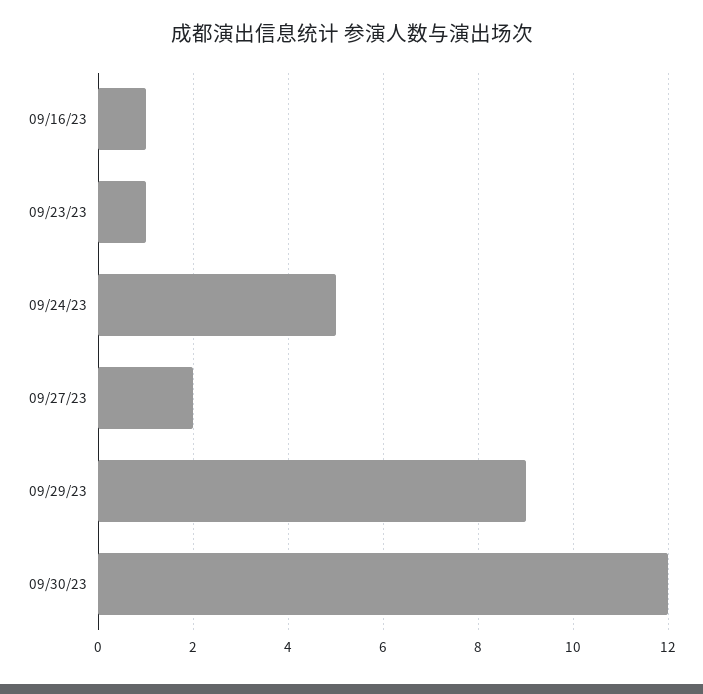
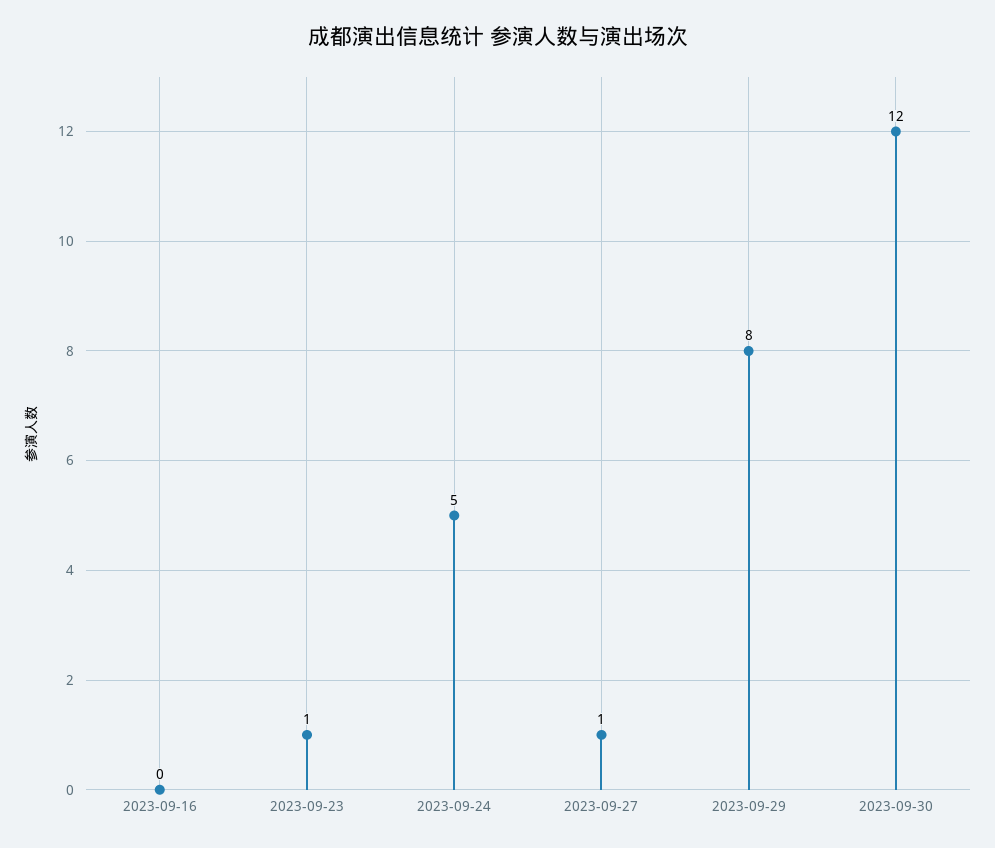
09/16/23: 1 -> 0
09/27/23: 2 -> 1
09/29/23: 9 -> 8

